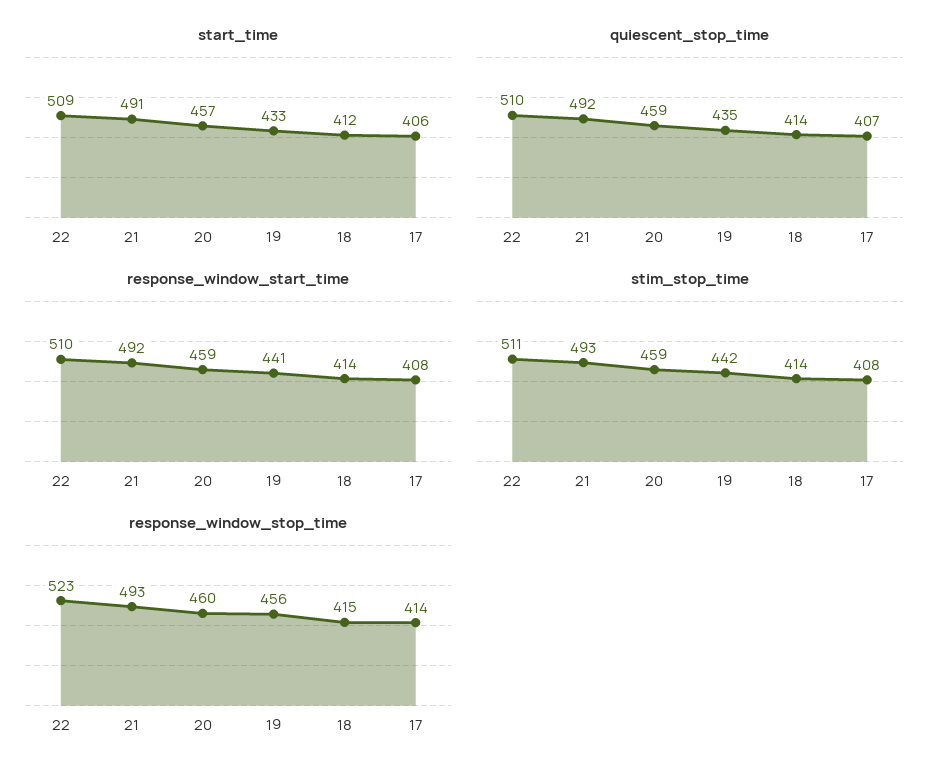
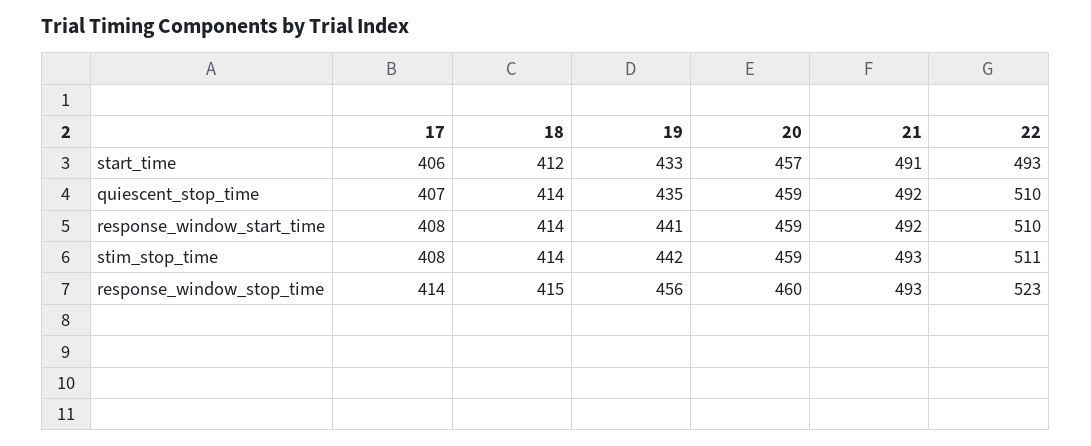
start_time, 22: 509 -> 493

